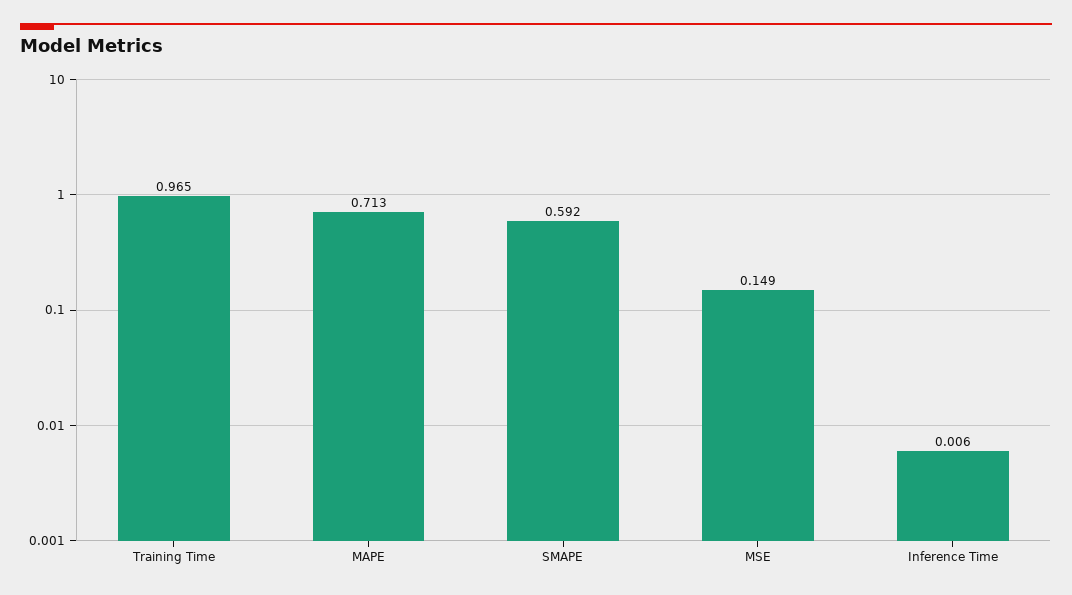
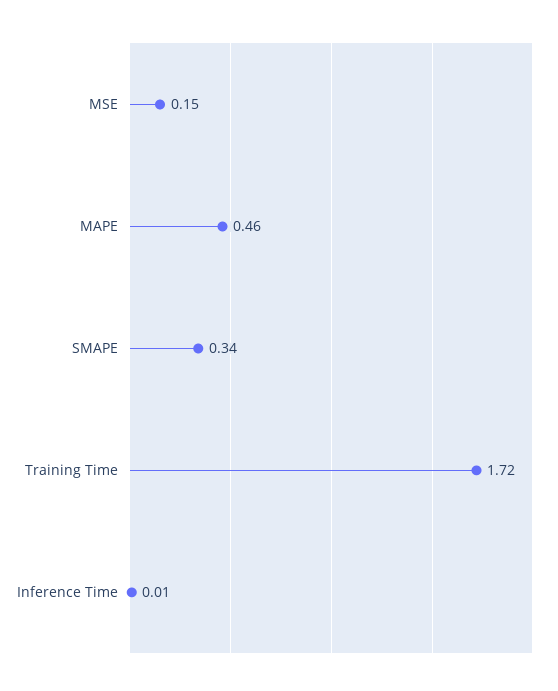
Training Time: 0.965 -> 1.72
MAPE: 0.713 -> 0.46
SMAPE: 0.592 -> 0.34

